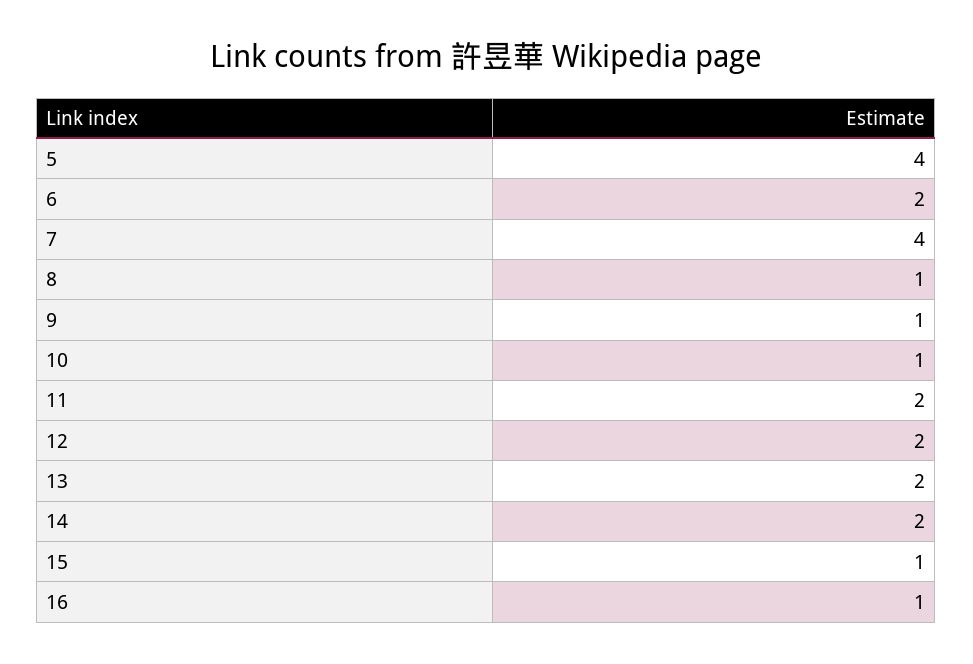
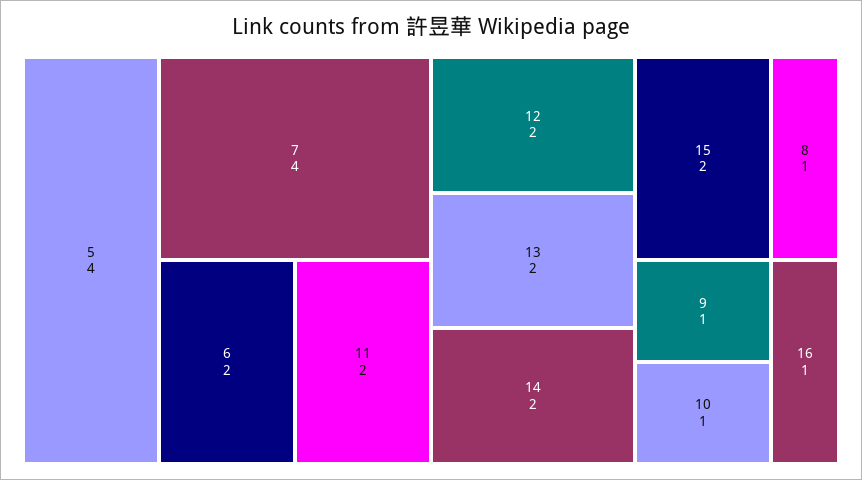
15: 1 -> 2

